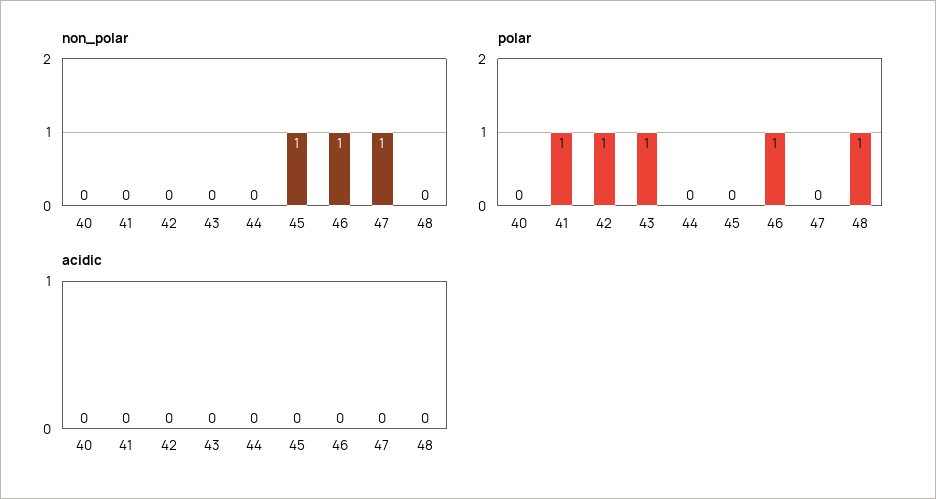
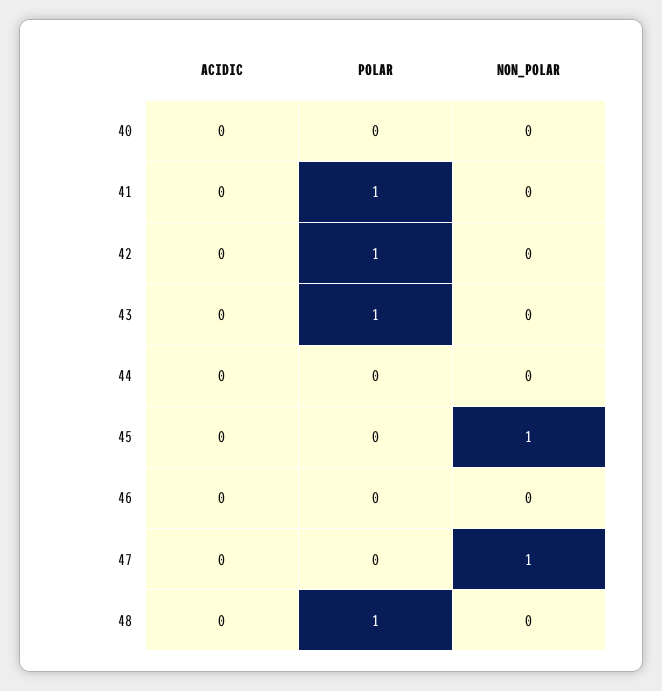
non_polar, 46: 1 -> 0
polar, 46: 1 -> 0

